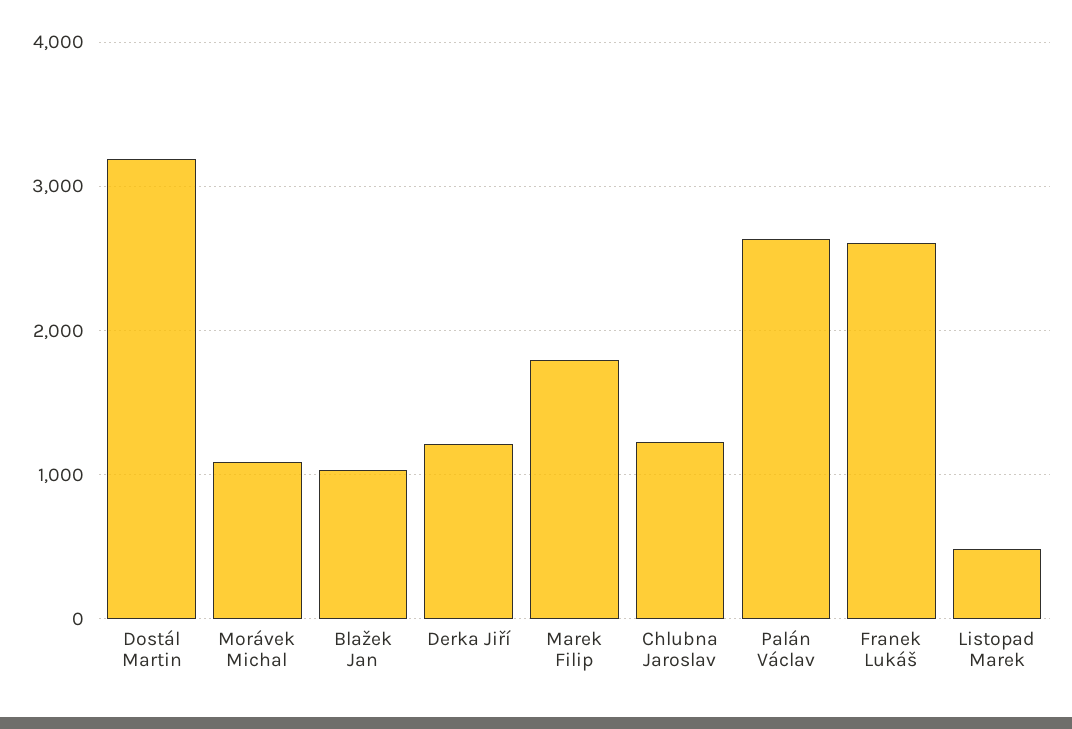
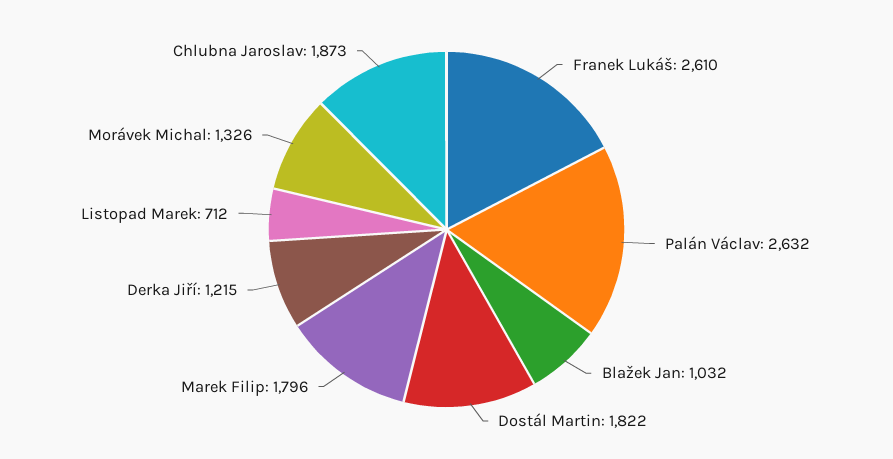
Dostál Martin: 3200 -> 1822
Morávek Michal: 1100 -> 1326
Chlubna Jaroslav: 1200 -> 1873
Listopad Marek: 500 -> 712

